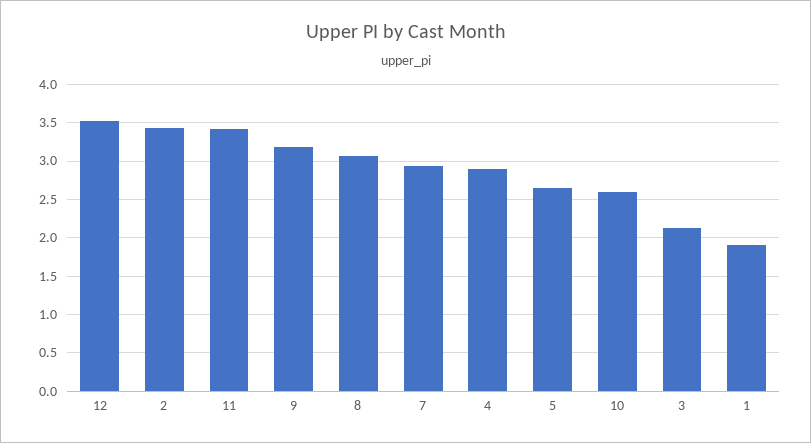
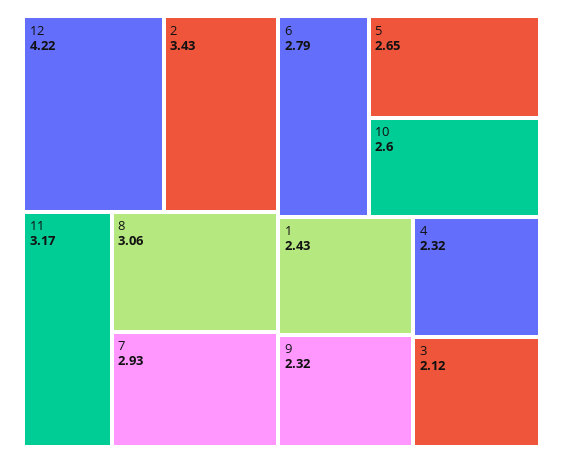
12: 3.5 -> 4.22
11: 3.4 -> 3.17
9: 3.2 -> 2.32
4: 2.9 -> 2.32
1: 1.9 -> 2.43
6: none -> 2.79

